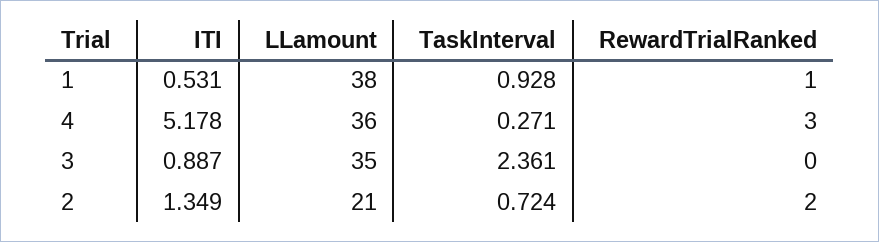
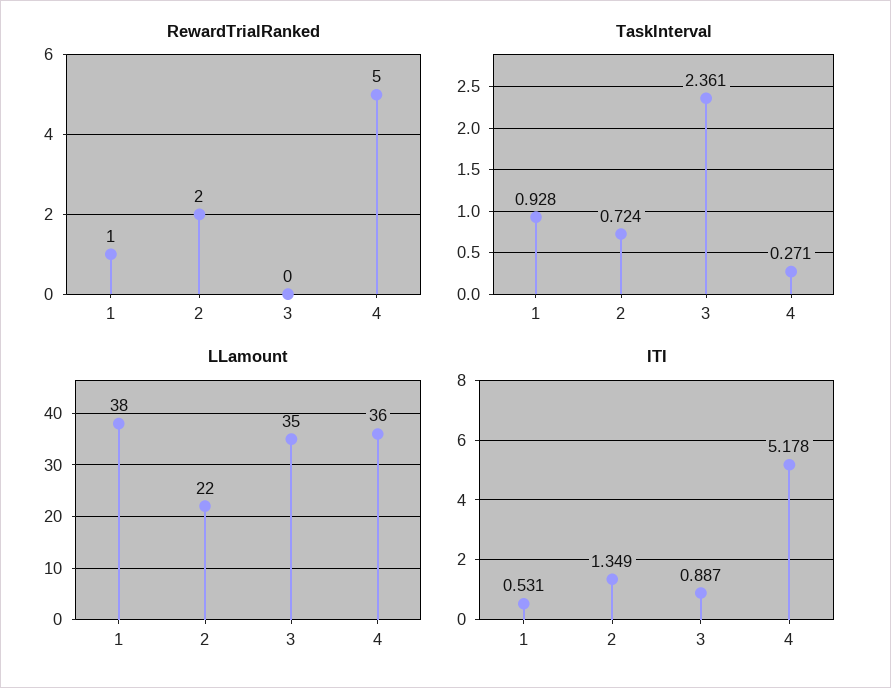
RewardTrialRanked, 4: 3 -> 5
LLamount, 2: 21 -> 22

